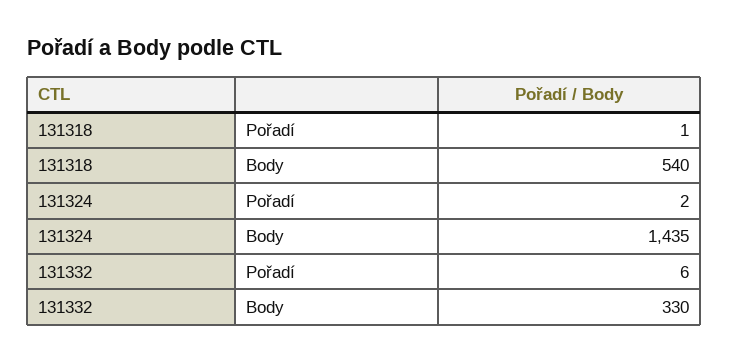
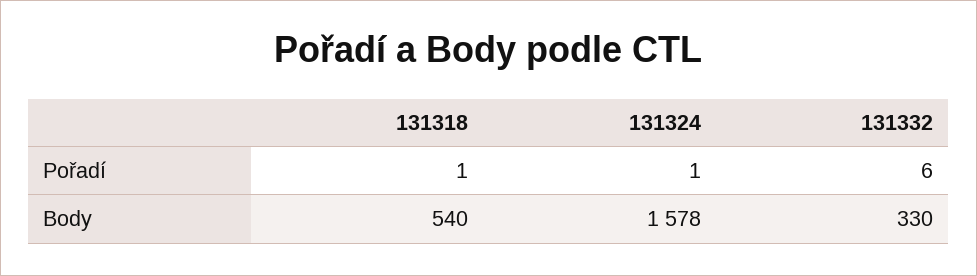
131324, Pořadí: 2 -> 1
131324, Body: 1435 -> 1578

